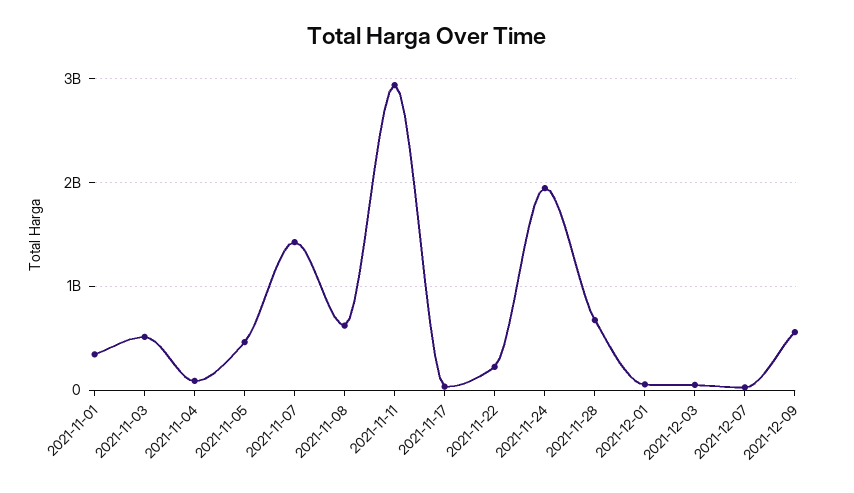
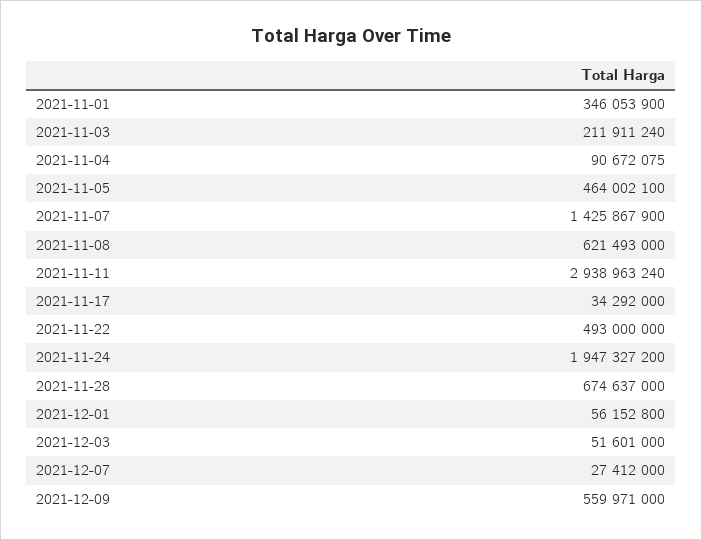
2021-11-03: 500000000 -> 211911240
2021-11-22: 200000000 -> 493000000

